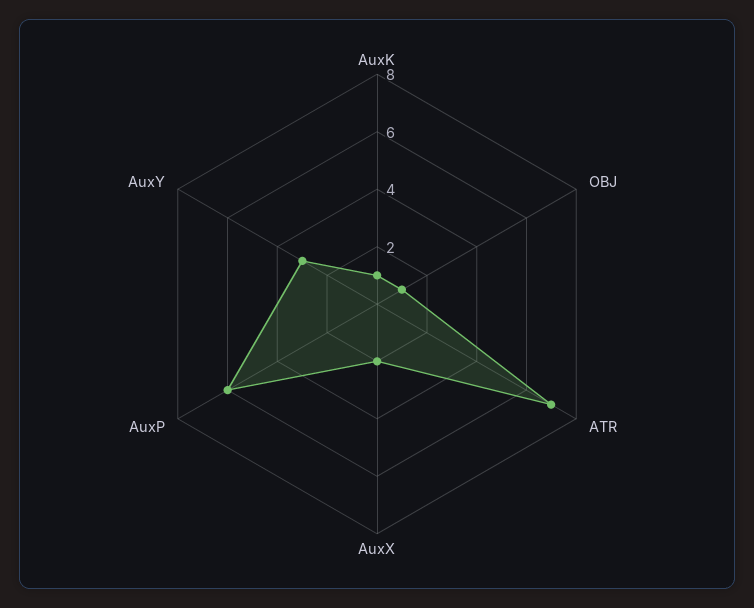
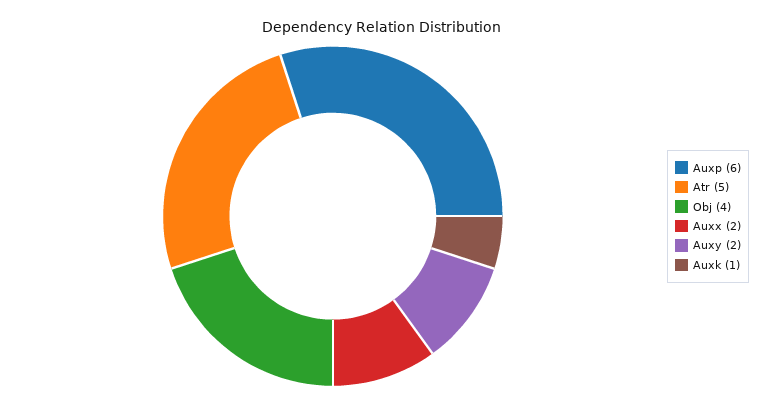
OBJ: 1 -> 4
ATR: 7 -> 5
AuxY: 3 -> 2

